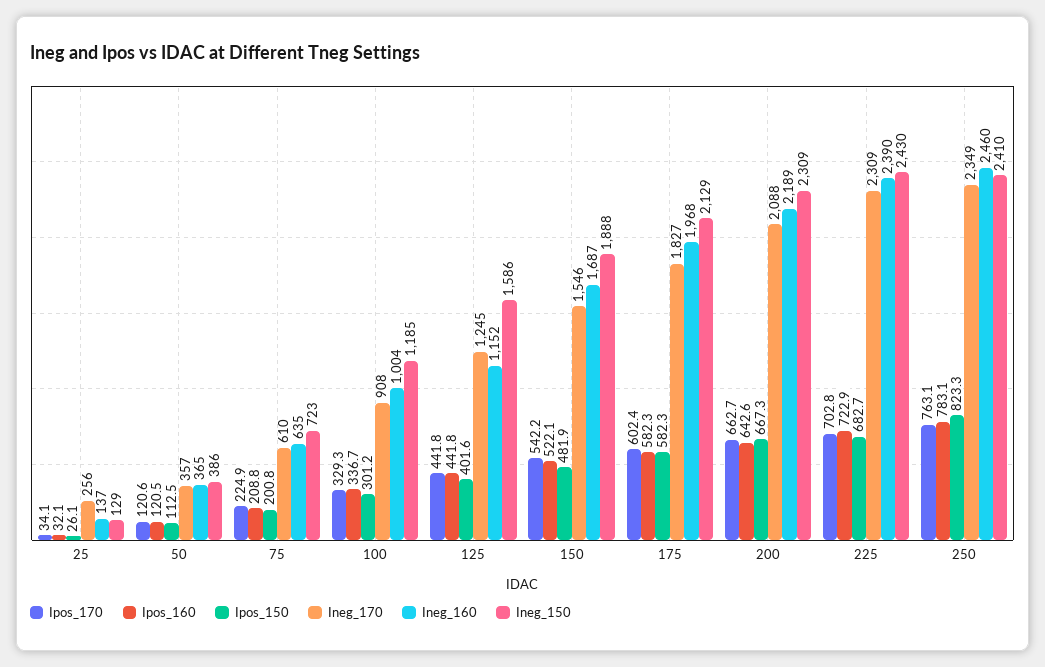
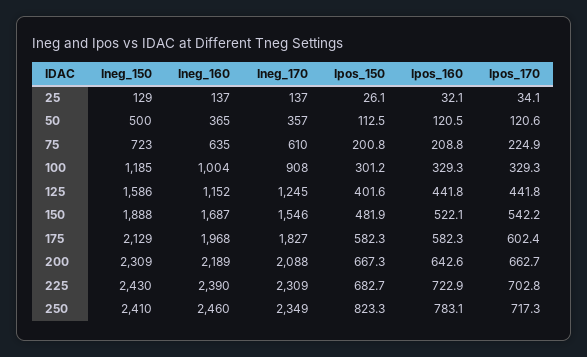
Ineg_170, 25: 256 -> 137
Ineg_150, 50: 386 -> 500
Ipos_160, 100: 336.7 -> 329.3
Ipos_170, 250: 763.1 -> 717.3

